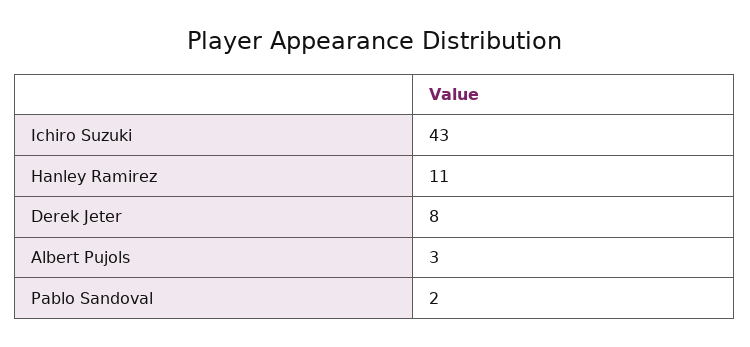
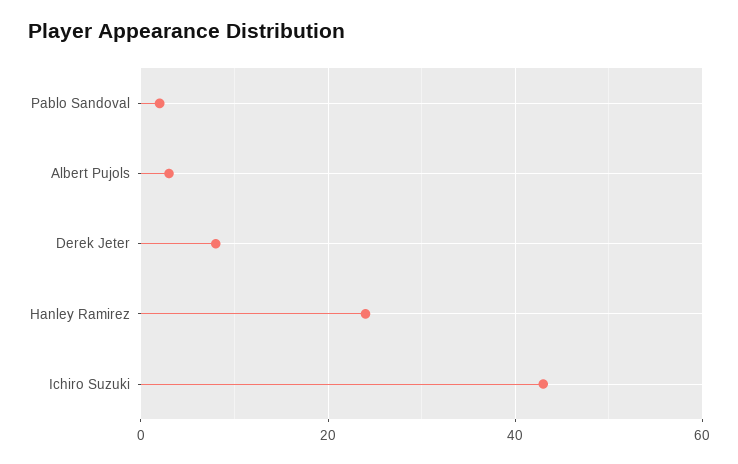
Hanley Ramirez: 11 -> 25

